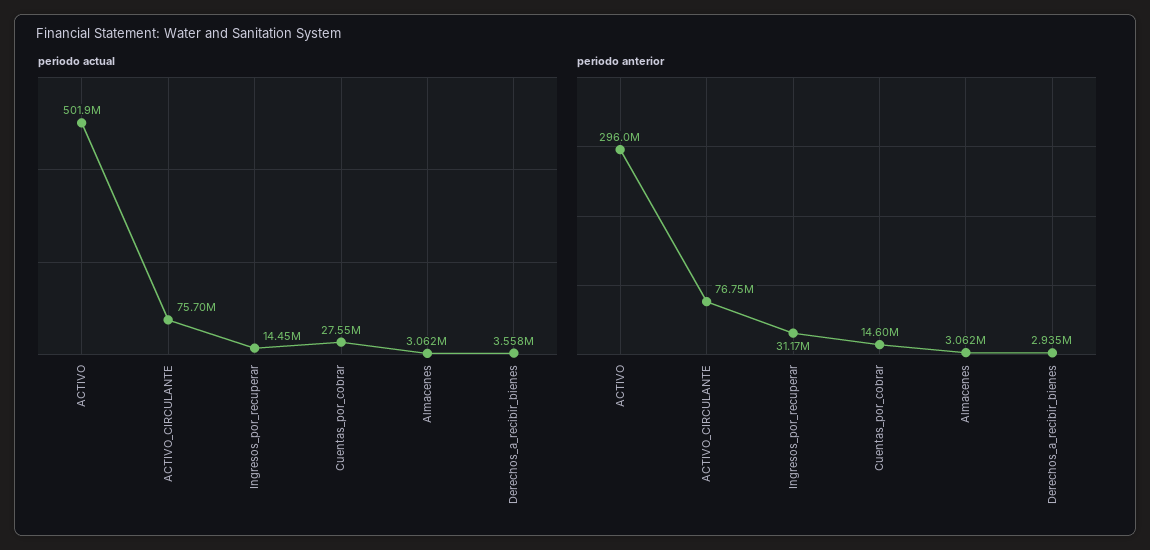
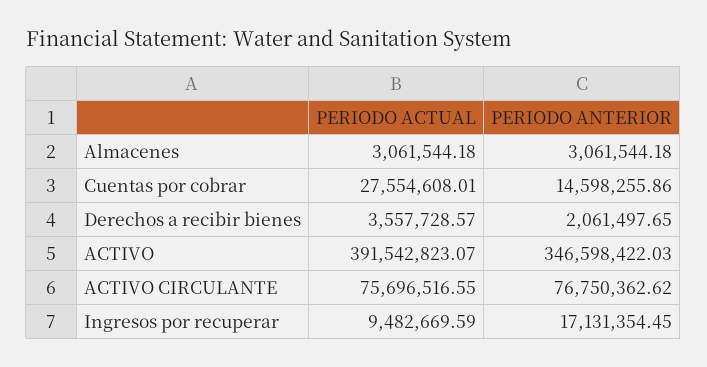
periodo actual, ACTIVO: 501900000 -> 391542823.07
periodo actual, Ingresos_por_recuperar: 14450000 -> 9482669.59
periodo anterior, ACTIVO: 296000000 -> 346598422.03
periodo anterior, Ingresos_por_recuperar: 31170000 -> 17131354.45
periodo anterior, Derechos_a_recibir_bienes: 2935000 -> 2061497.65

